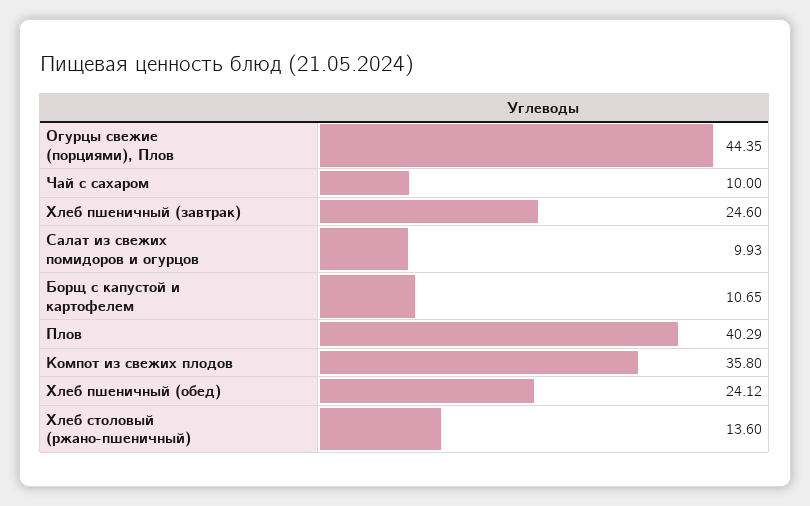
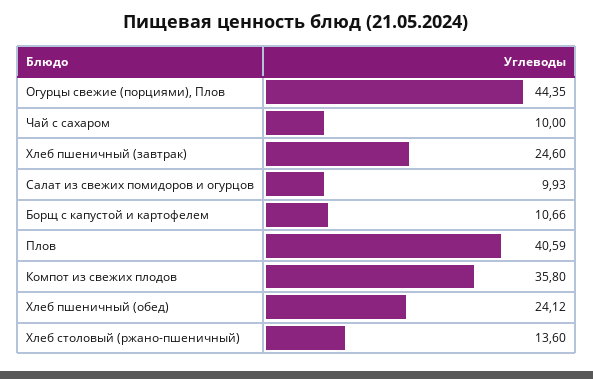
Борщ с капустой и картофелем: 10.65 -> 10.66
Плов: 40.29 -> 40.59

